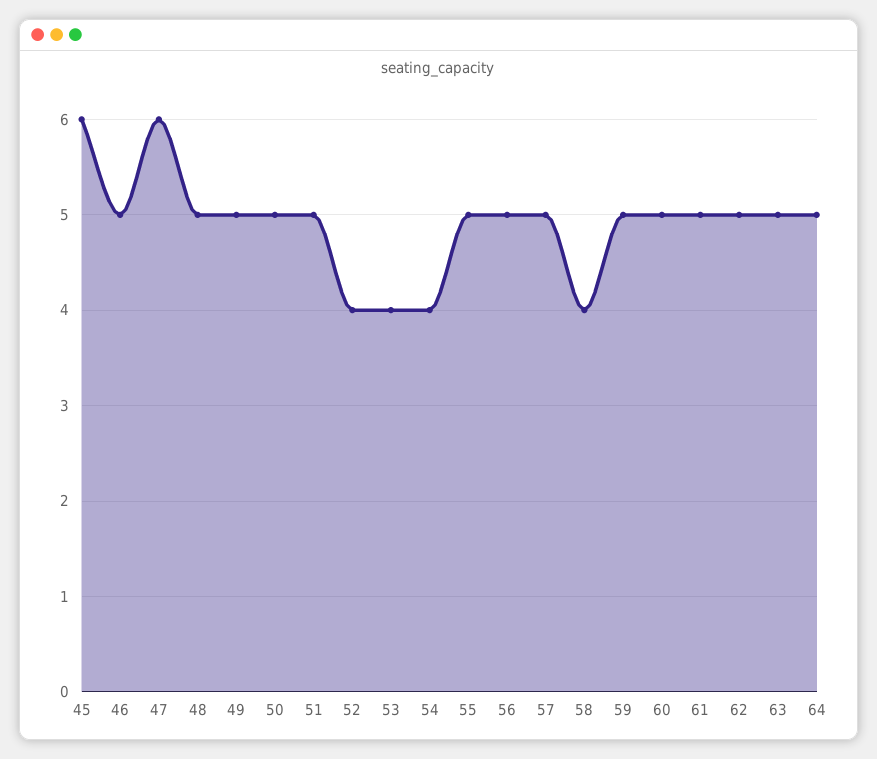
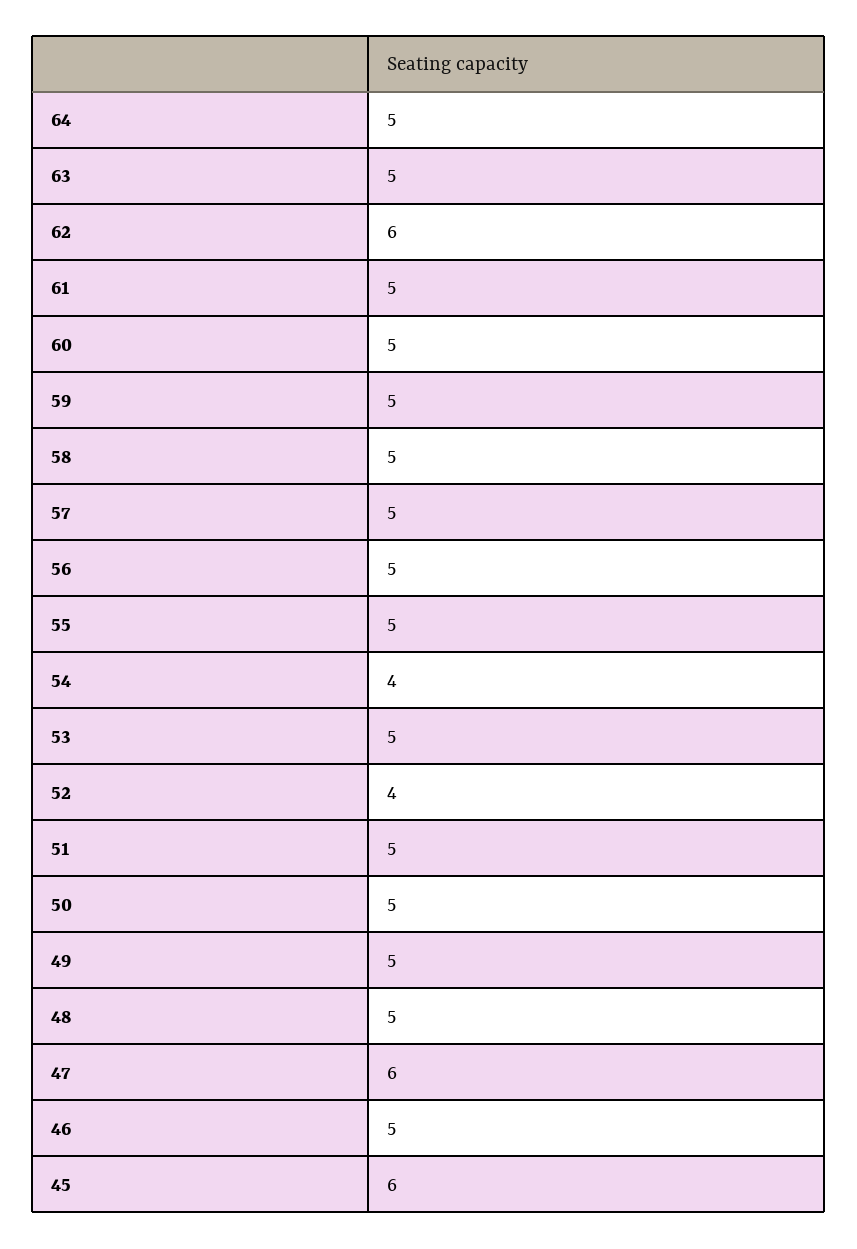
53: 4 -> 5
58: 4 -> 5
62: 5 -> 6

